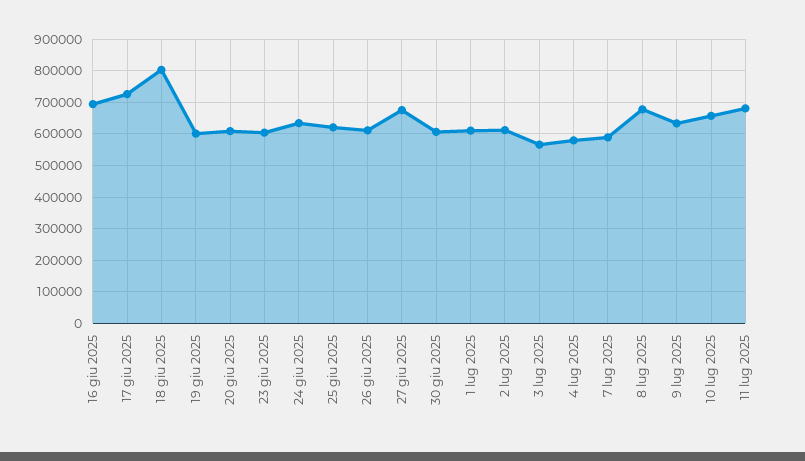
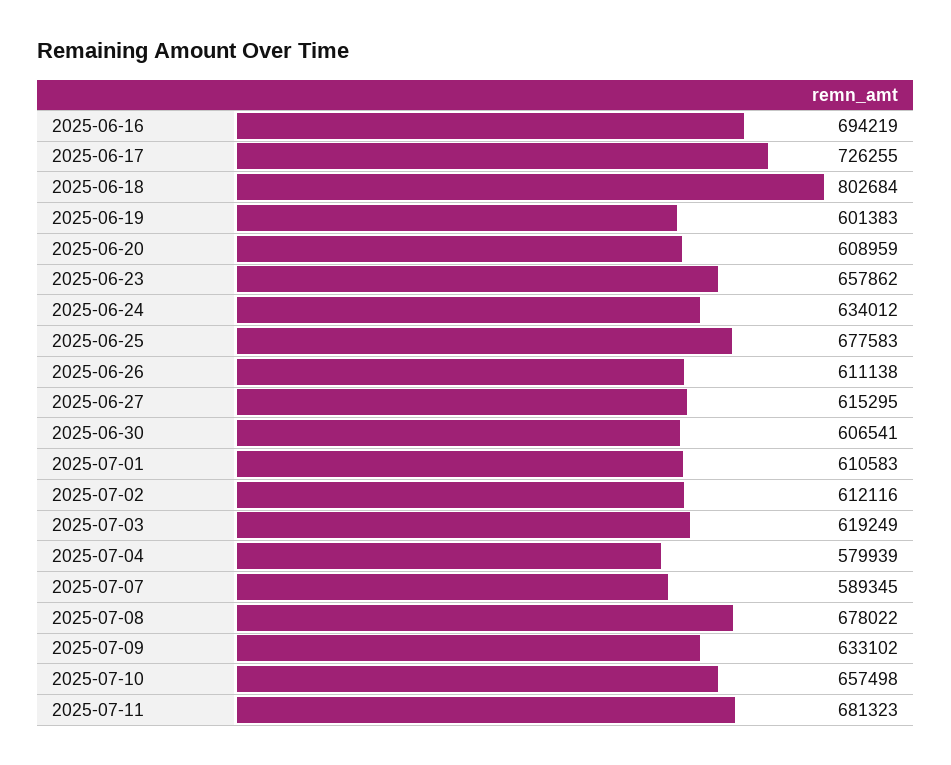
23 giu 2025: 600000 -> 657862
25 giu 2025: 620000 -> 677583
27 giu 2025: 680000 -> 615295
3 lug 2025: 560000 -> 619249

